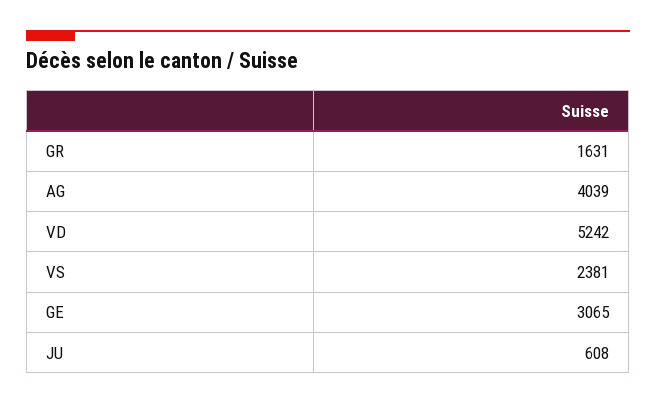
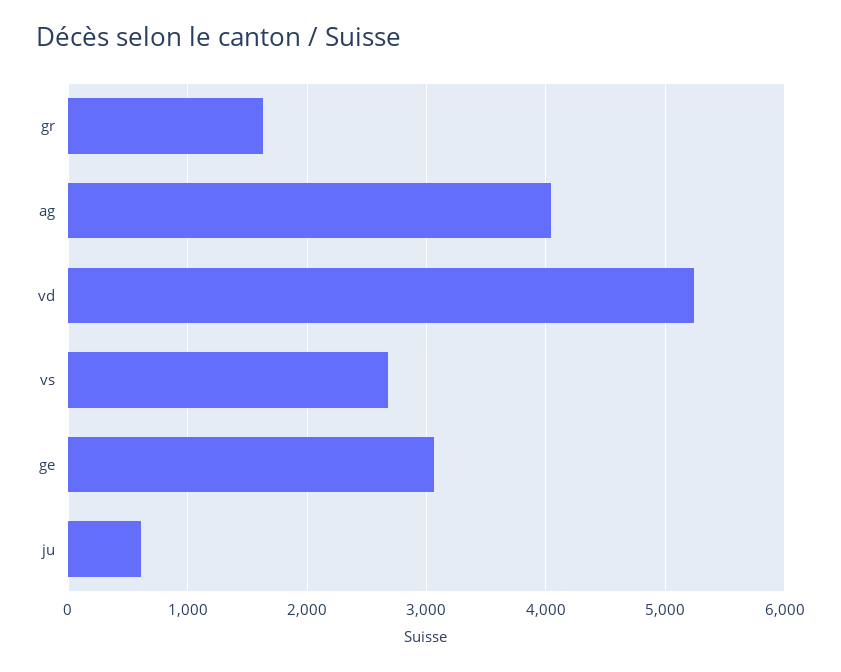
VS: 2381 -> 2700

